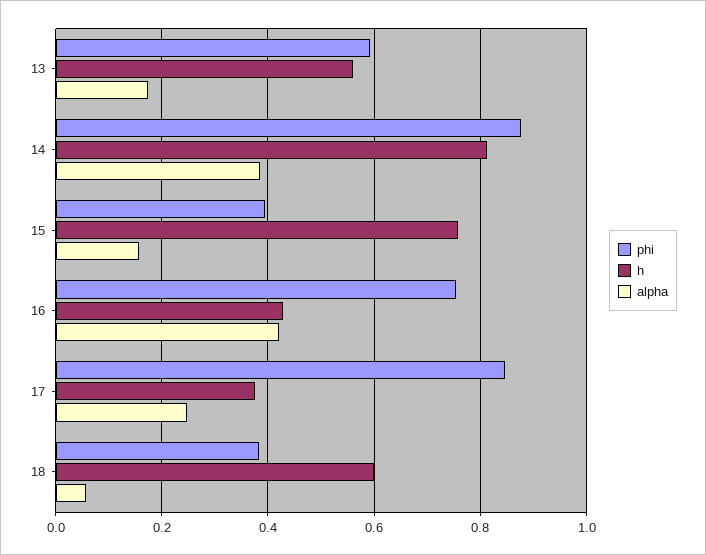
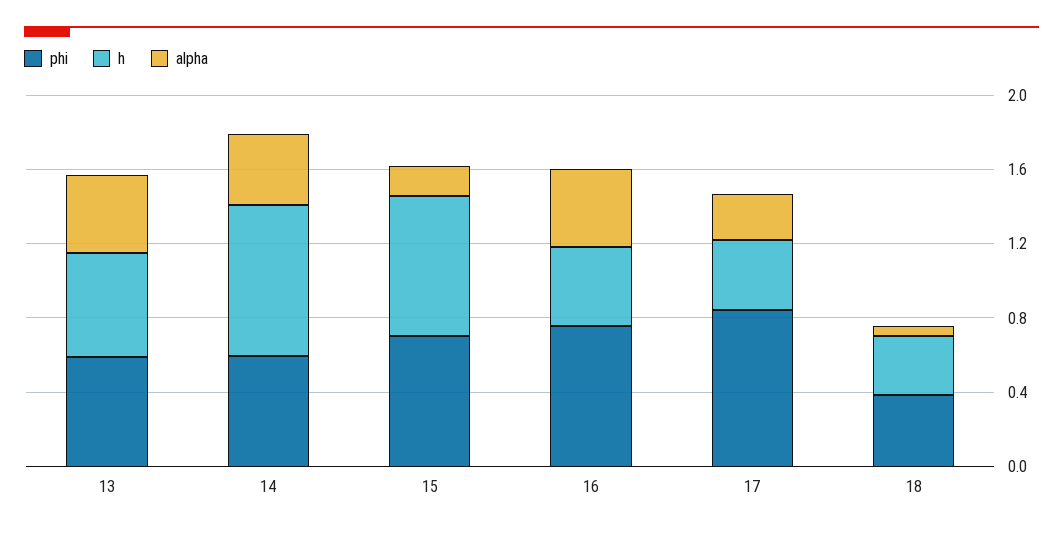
alpha, 13: 0.18 -> 0.4
phi, 14: 0.88 -> 0.6
phi, 15: 0.4 -> 0.7
h, 18: 0.6 -> 0.3

